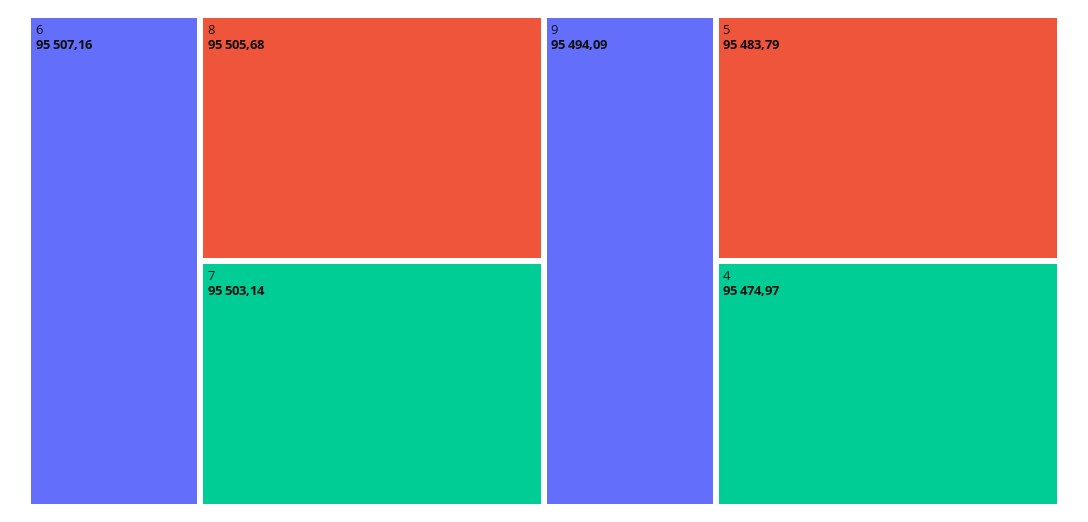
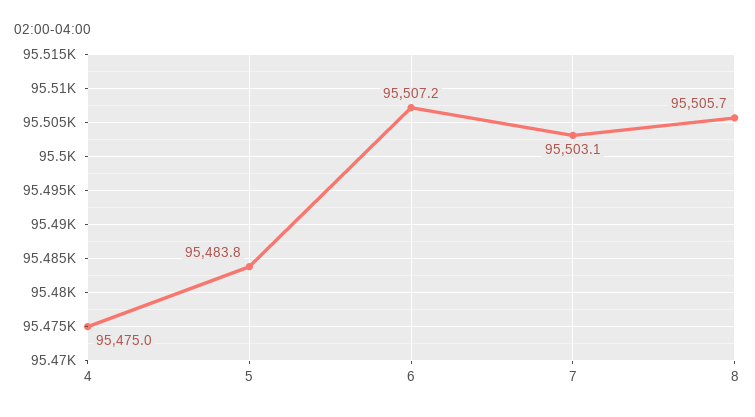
9: 95494.09 -> none

